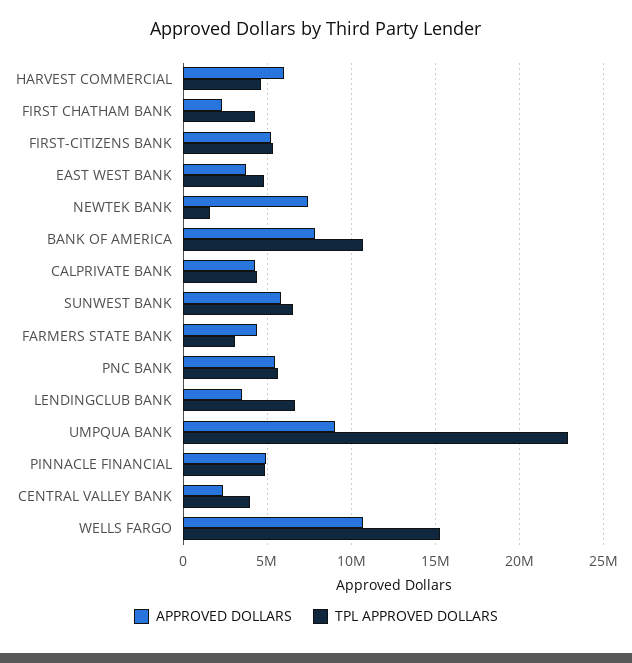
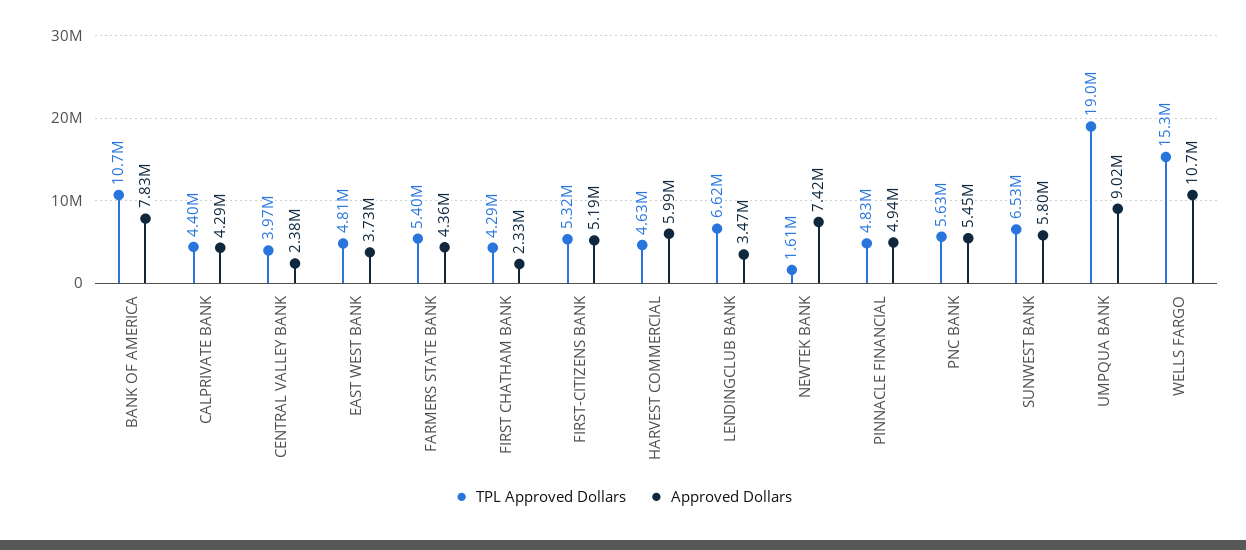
TPL APPROVED DOLLARS, FARMERS STATE BANK: 3000000 -> 5400000
TPL APPROVED DOLLARS, UMPQUA BANK: 23000000 -> 19000000

